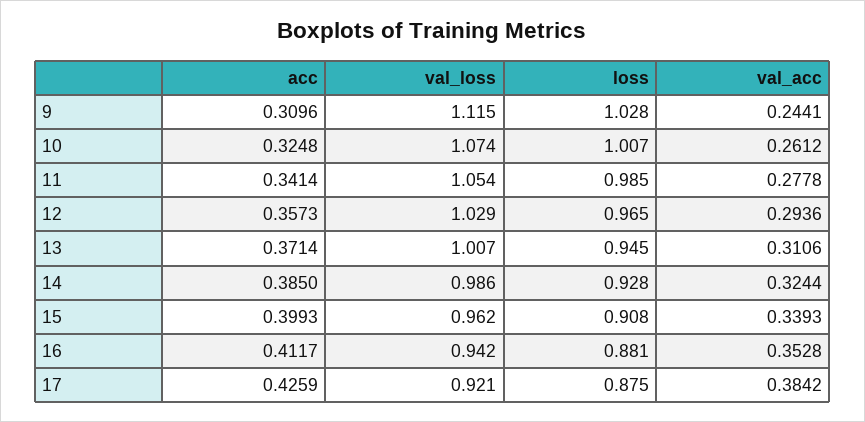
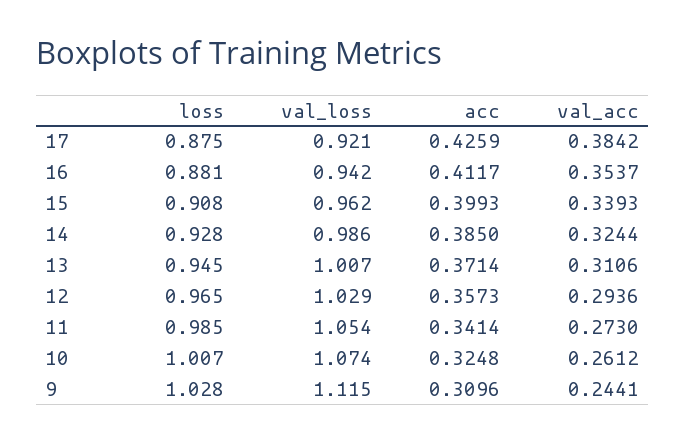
val_acc, 11: 0.2778 -> 0.273
val_acc, 16: 0.3528 -> 0.3537

